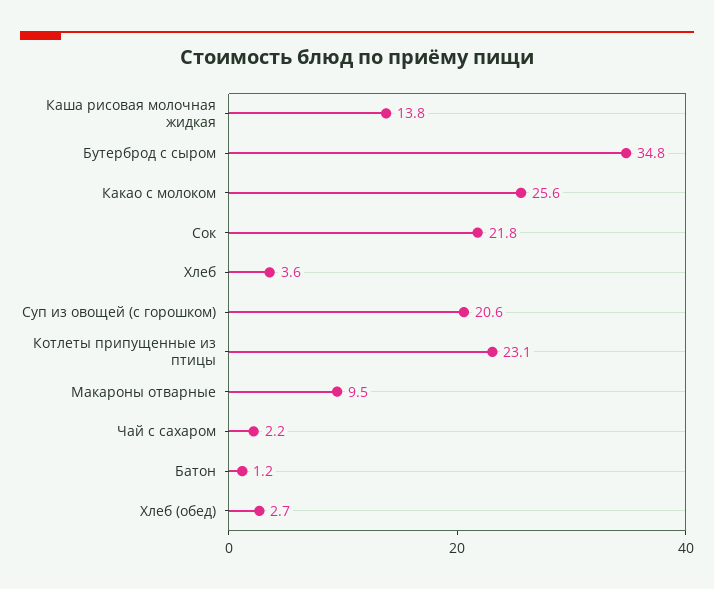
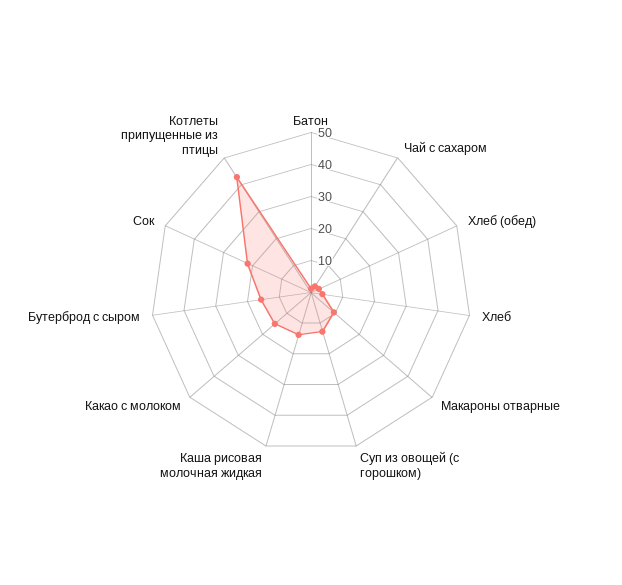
Бутерброд с сыром: 34.8 -> 15
Какао с молоком: 25.6 -> 15
Суп из овощей (с горошком): 20.6 -> 12.5
Котлеты припущенные из птицы: 23.1 -> 42.5

